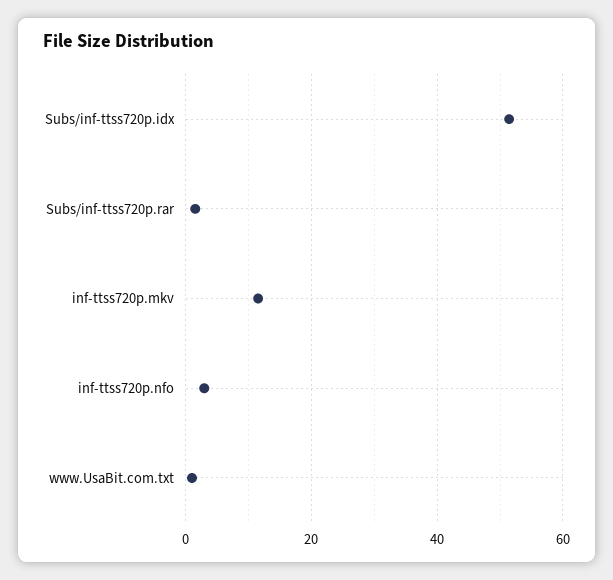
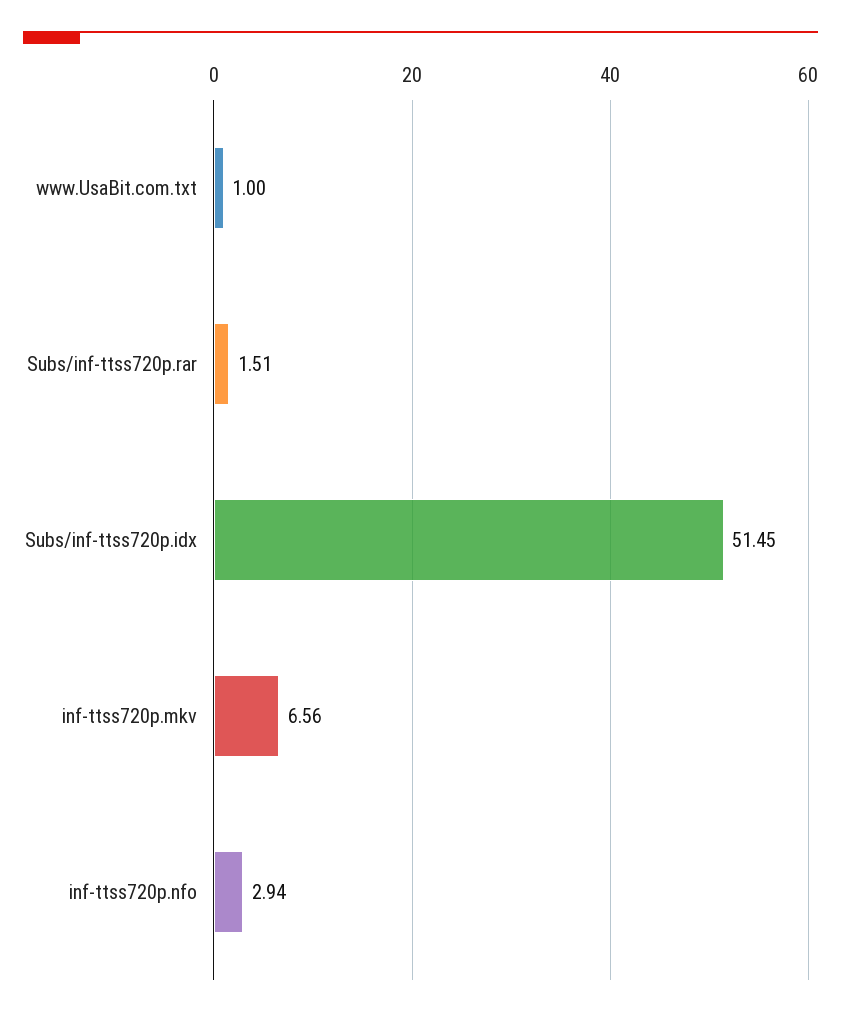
inf-ttss720p.mkv: 12 -> 6.56

